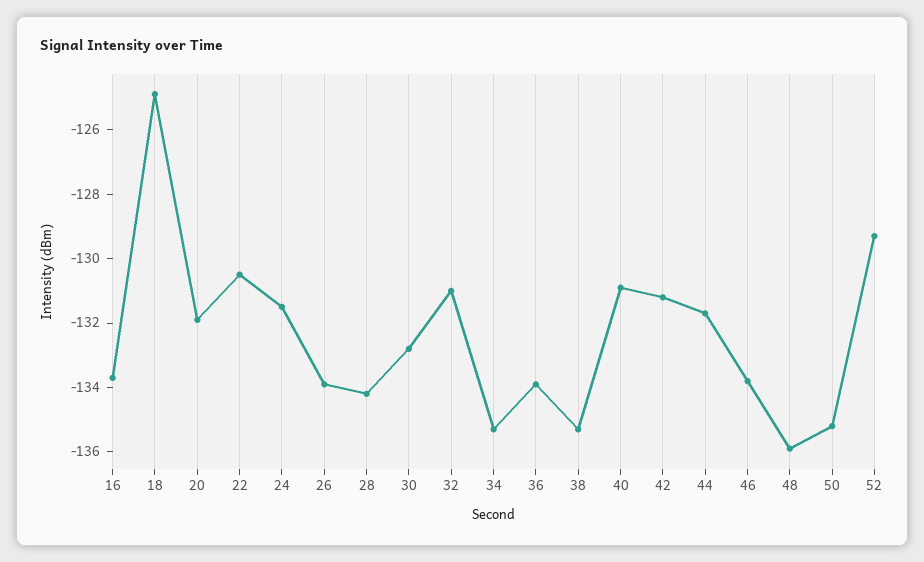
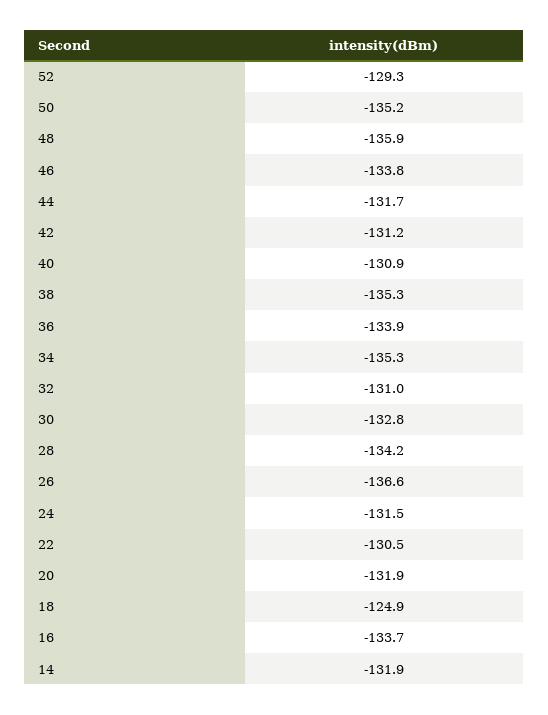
26: -134 -> -136.6
14: none -> -131.9

